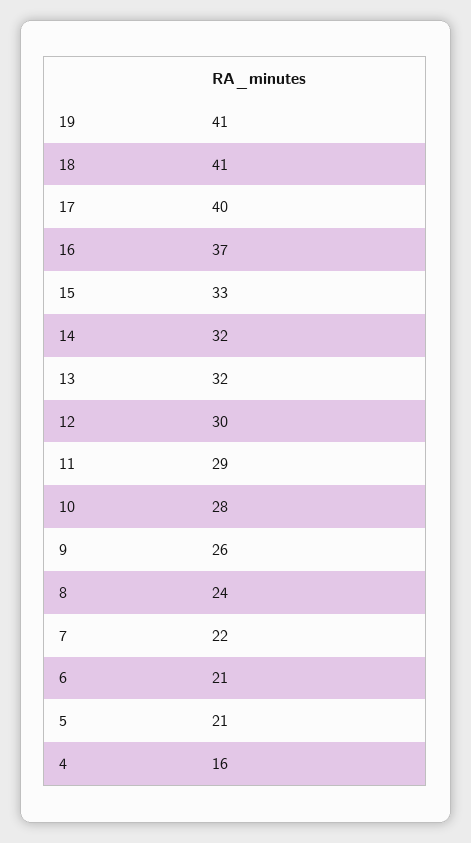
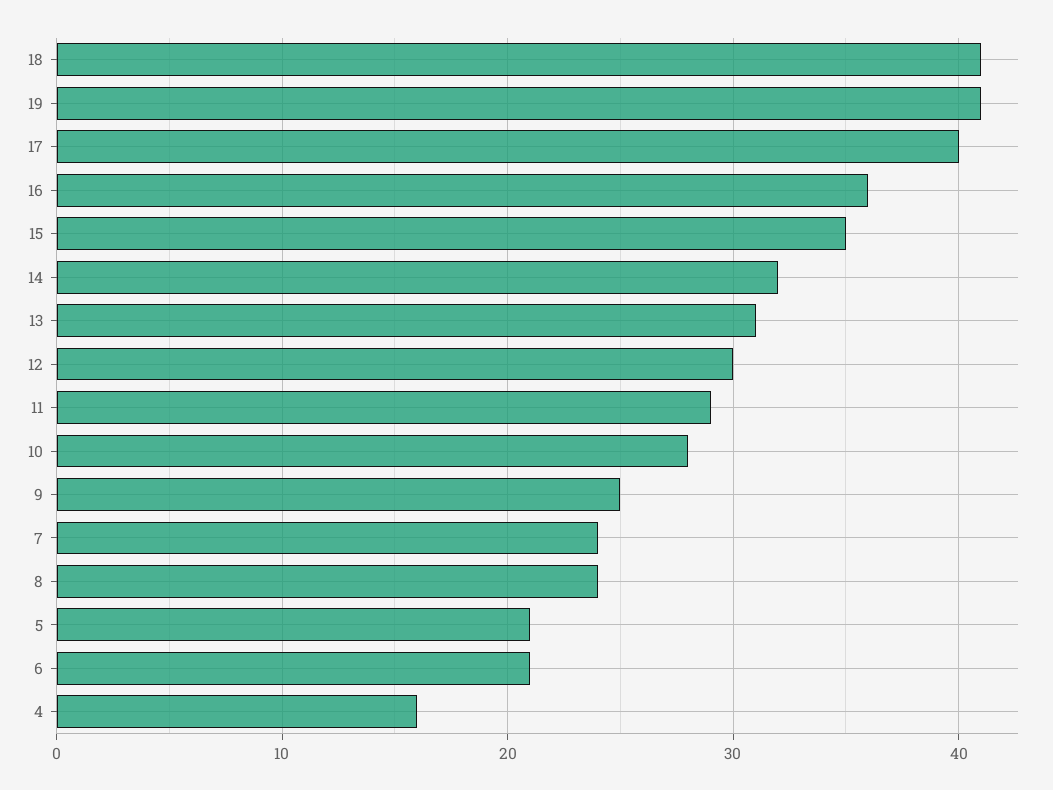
16: 37 -> 36
15: 33 -> 35
13: 32 -> 31
9: 26 -> 25
7: 22 -> 24

